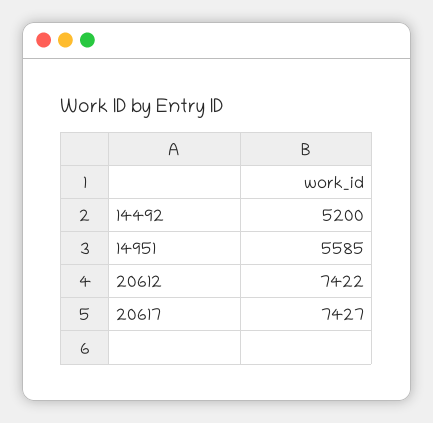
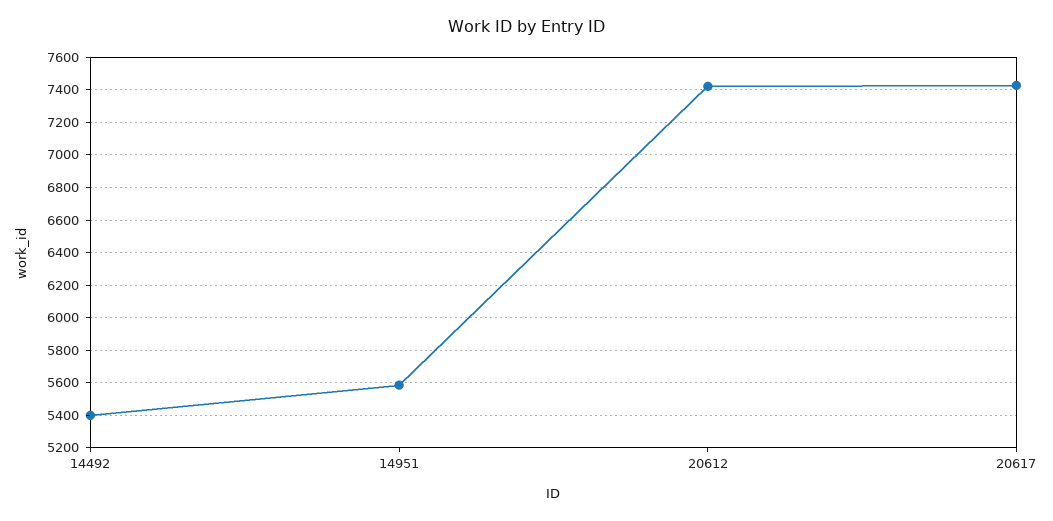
14492: 5200 -> 5400

